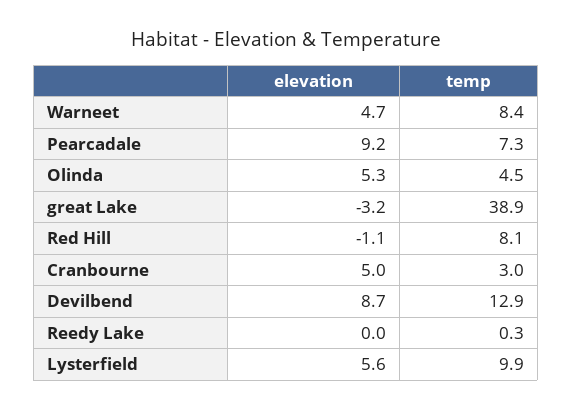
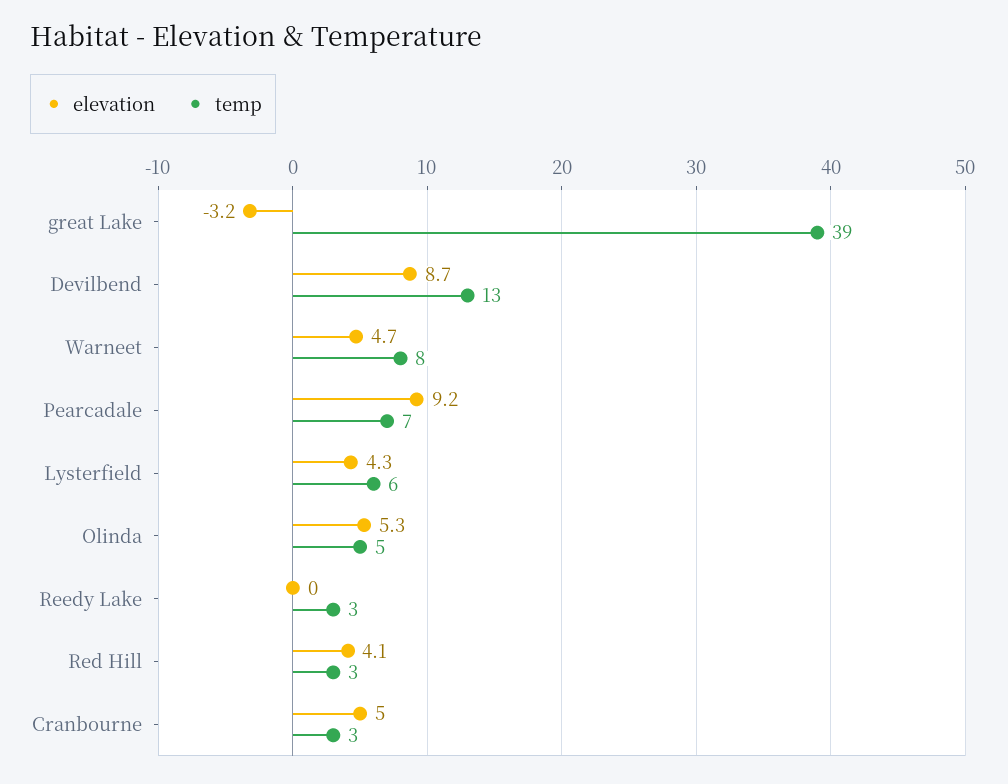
elevation, Red Hill: -1.1 -> 4.1
temp, Red Hill: 8.1 -> 3
temp, Reedy Lake: 0.3 -> 3
elevation, Lysterfield: 5.6 -> 4.3
temp, Lysterfield: 9.9 -> 6

